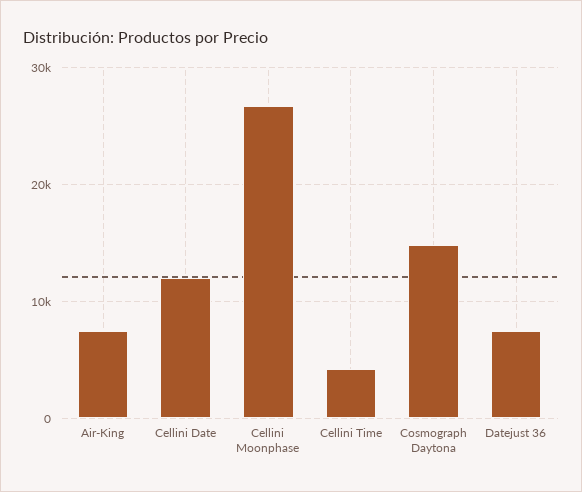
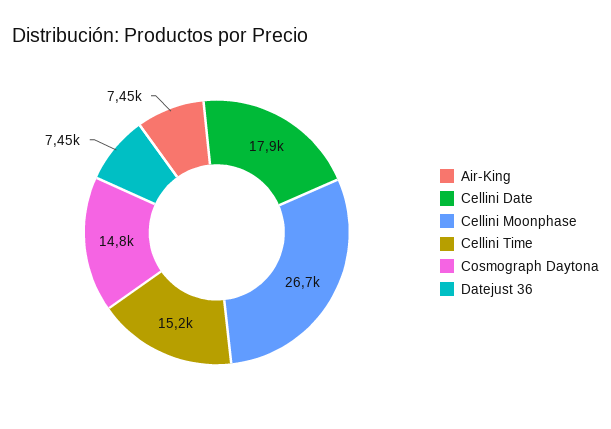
Cellini Date: 12000 -> 17900
Cellini Time: 4000 -> 15200

